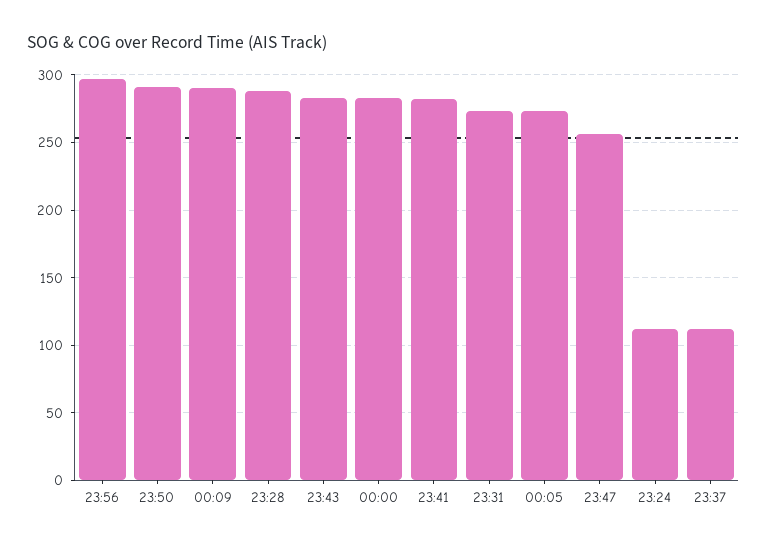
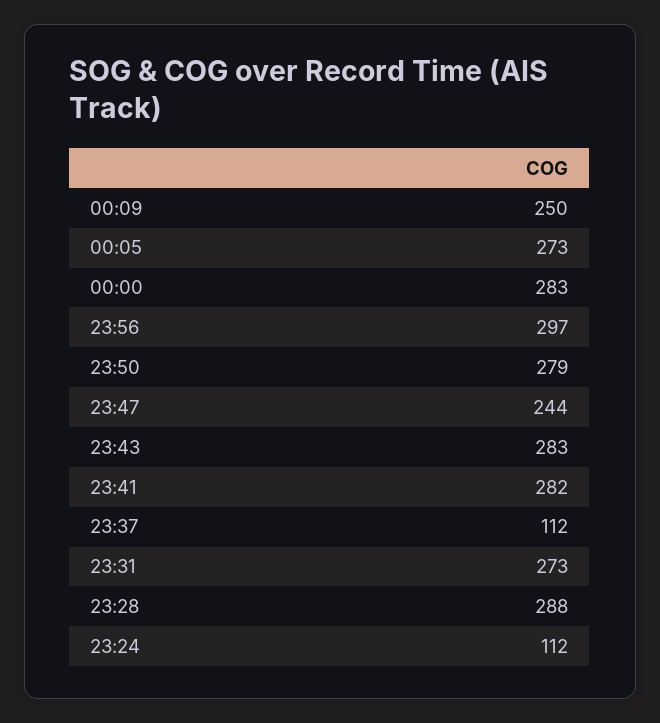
23:50: 290 -> 279
00:09: 290 -> 250
23:47: 255 -> 244

